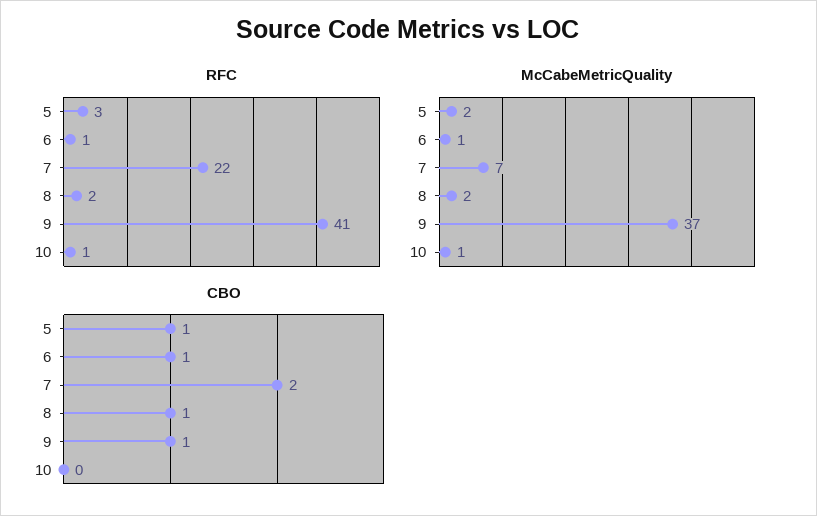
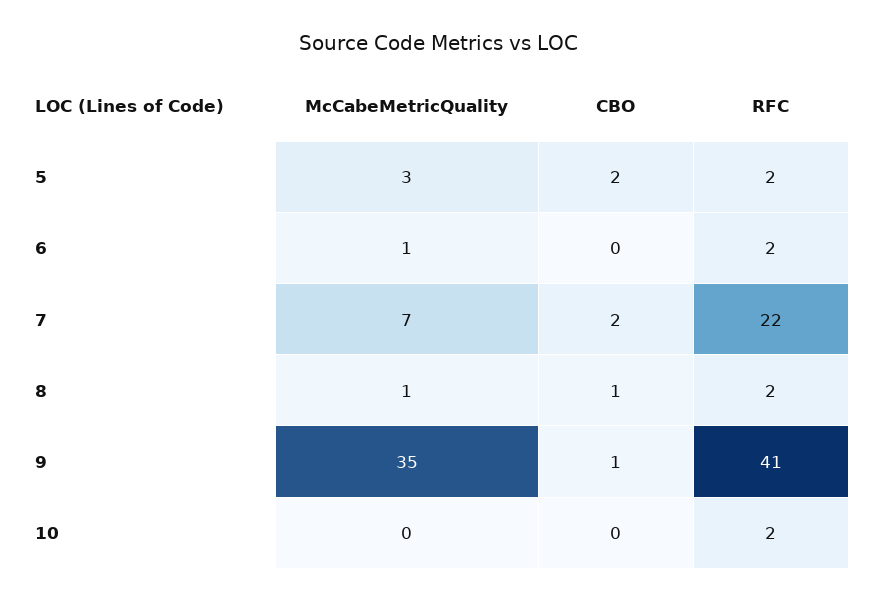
RFC, 5: 3 -> 2
RFC, 6: 1 -> 2
RFC, 10: 1 -> 2
McCabeMetricQuality, 5: 2 -> 3
McCabeMetricQuality, 8: 2 -> 1
McCabeMetricQuality, 9: 37 -> 35
McCabeMetricQuality, 10: 1 -> 0
CBO, 5: 1 -> 2
CBO, 6: 1 -> 0

